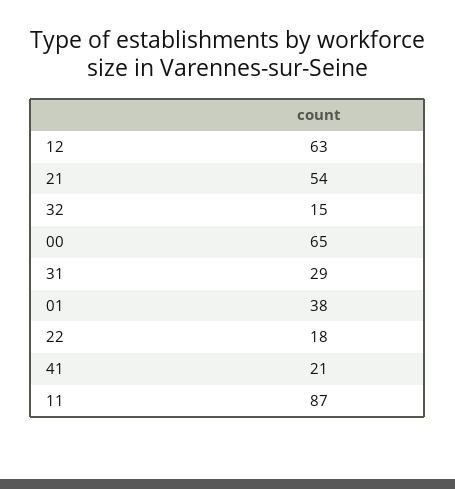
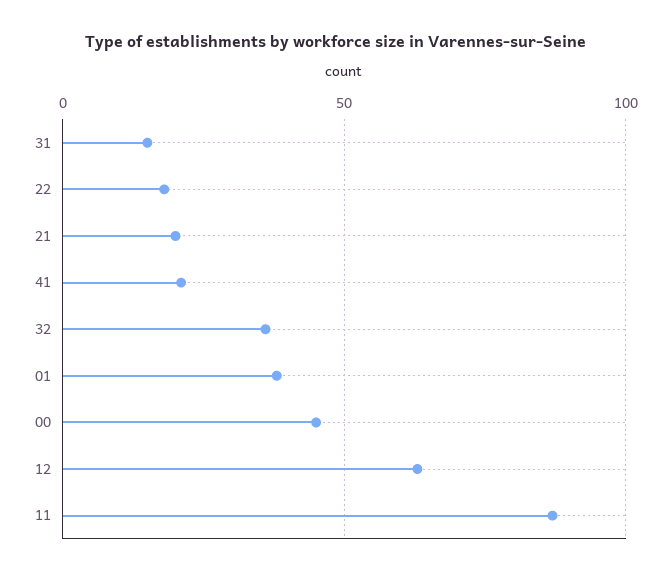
21: 54 -> 20
32: 15 -> 35
00: 65 -> 45
31: 29 -> 15

